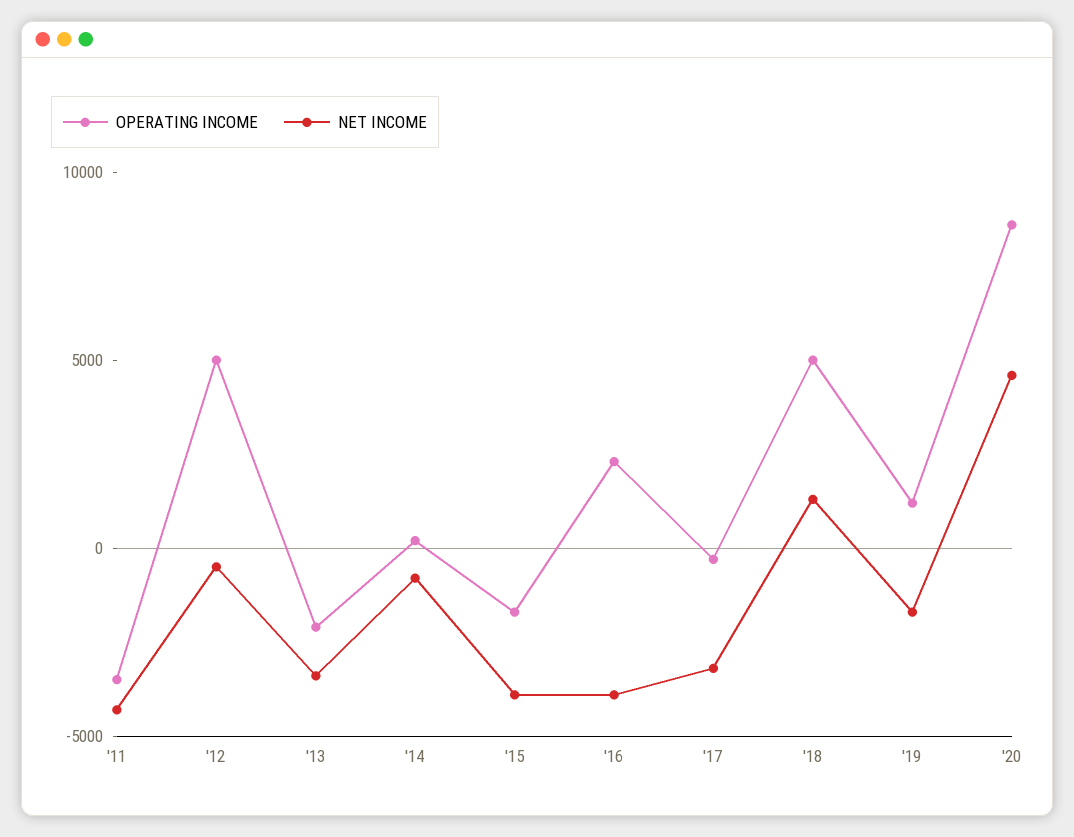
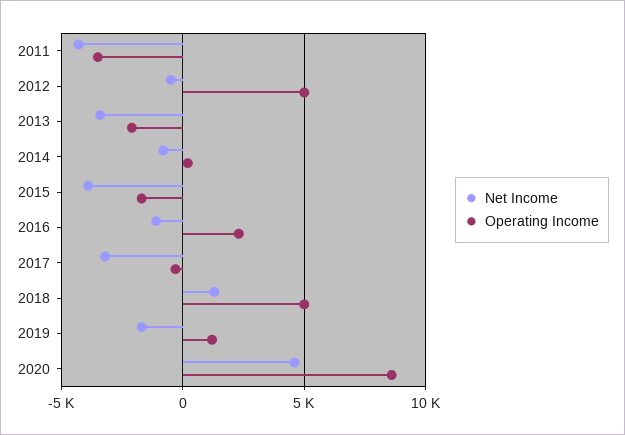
NET INCOME, '16: -4000 -> -1000

